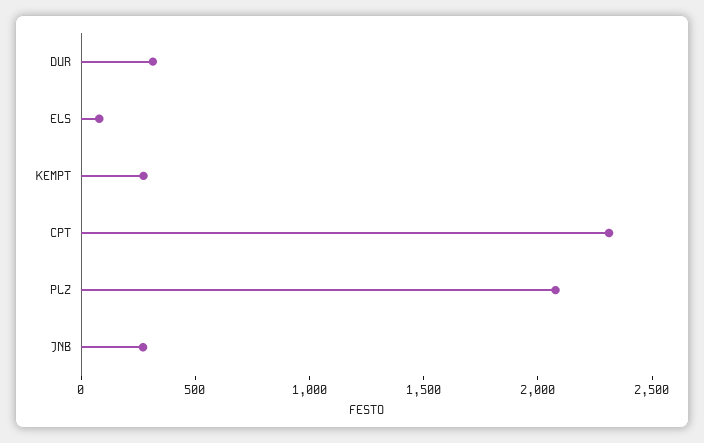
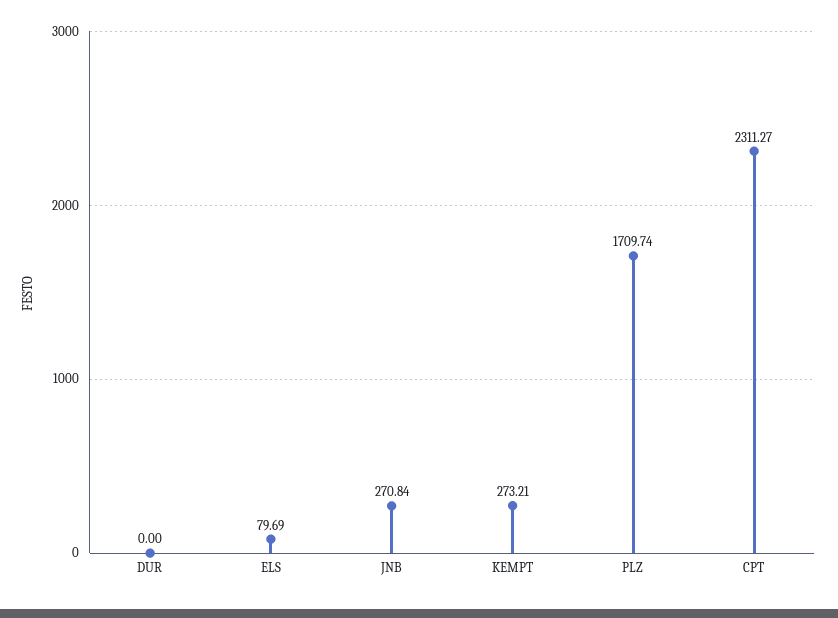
DUR: 300 -> 0
PLZ: 2100 -> 1709.74

